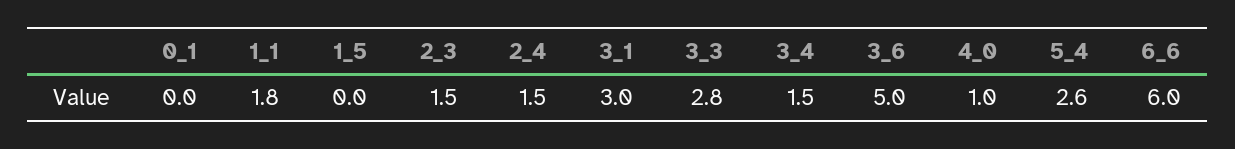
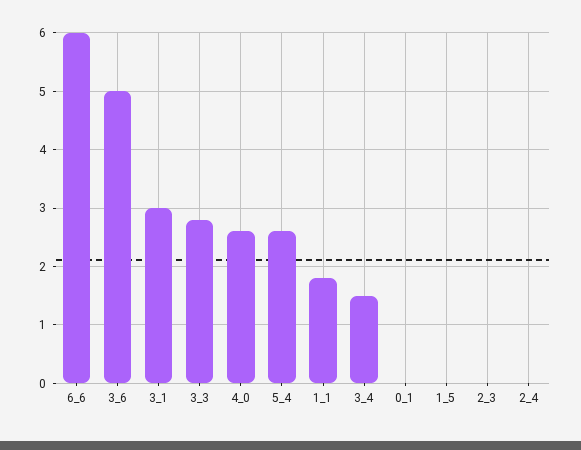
2_3: 1.5 -> 0
2_4: 1.5 -> 0
4_0: 1 -> 2.5

